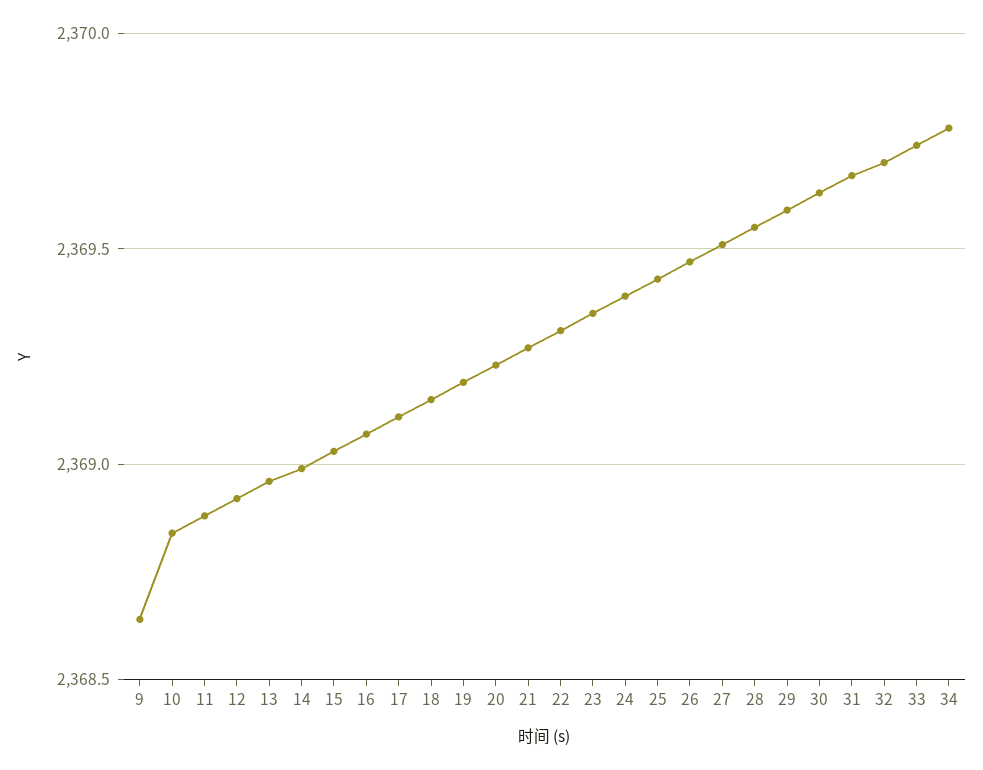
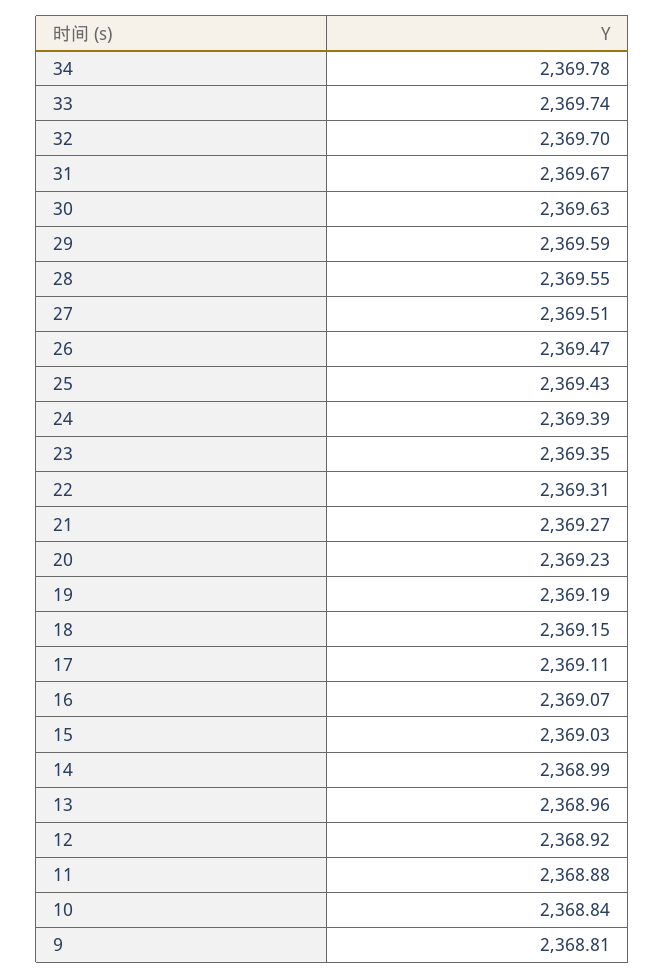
9: 2368.65 -> 2368.81

